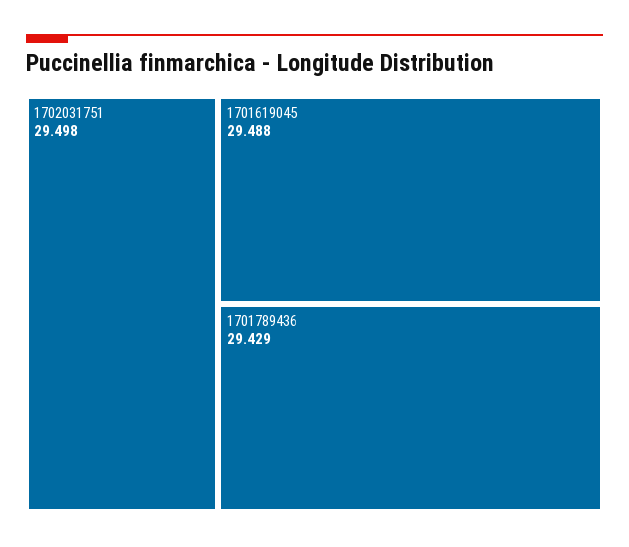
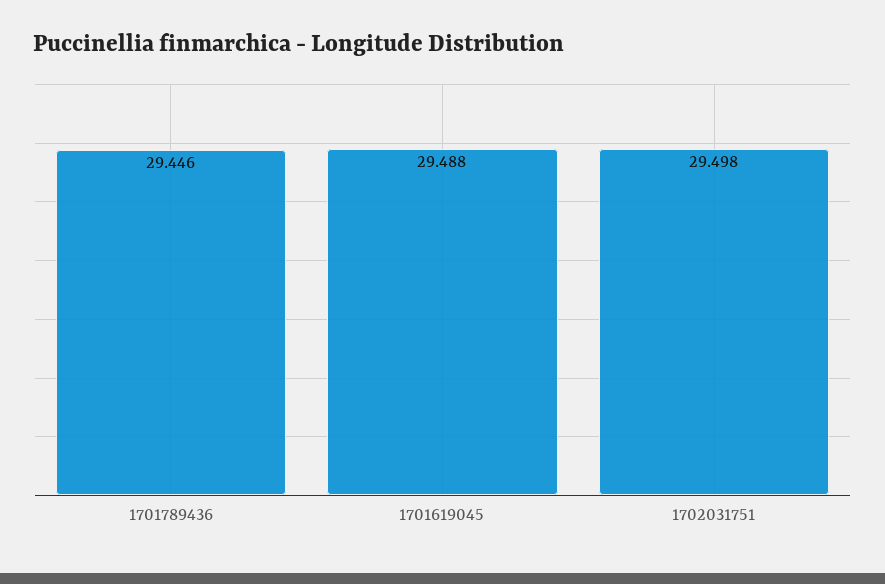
1701789436: 29.429 -> 29.446

